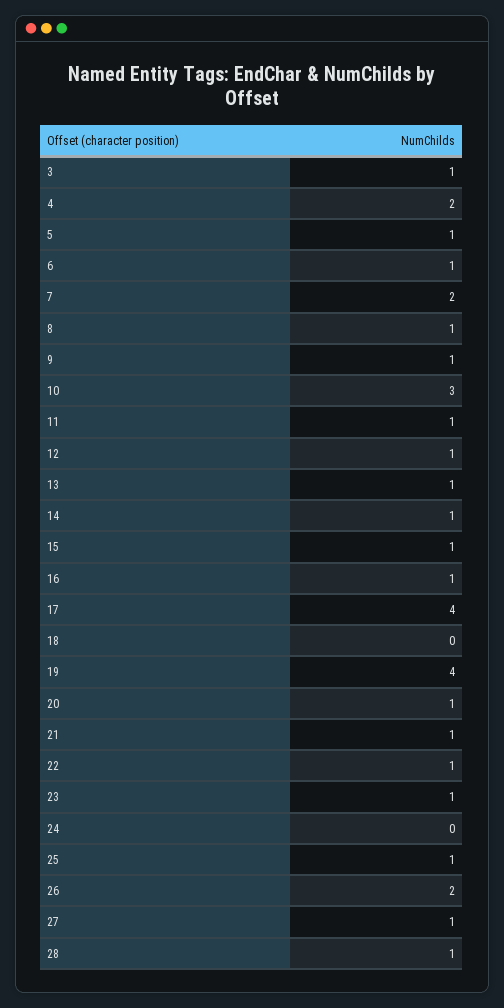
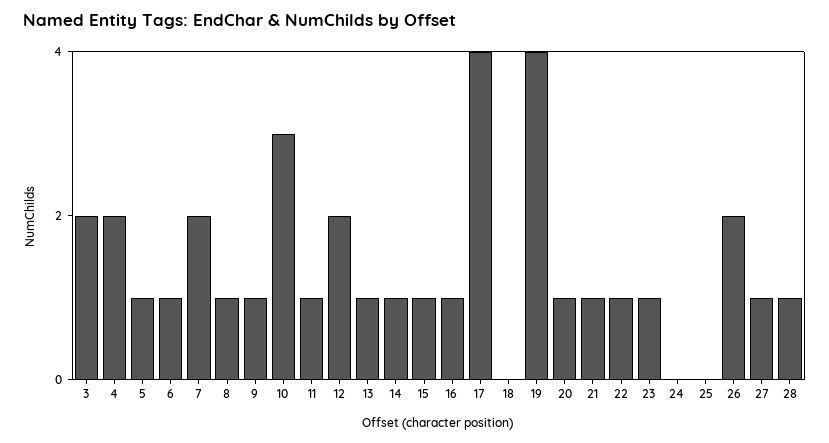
3: 1 -> 2
12: 1 -> 2
25: 1 -> 0

